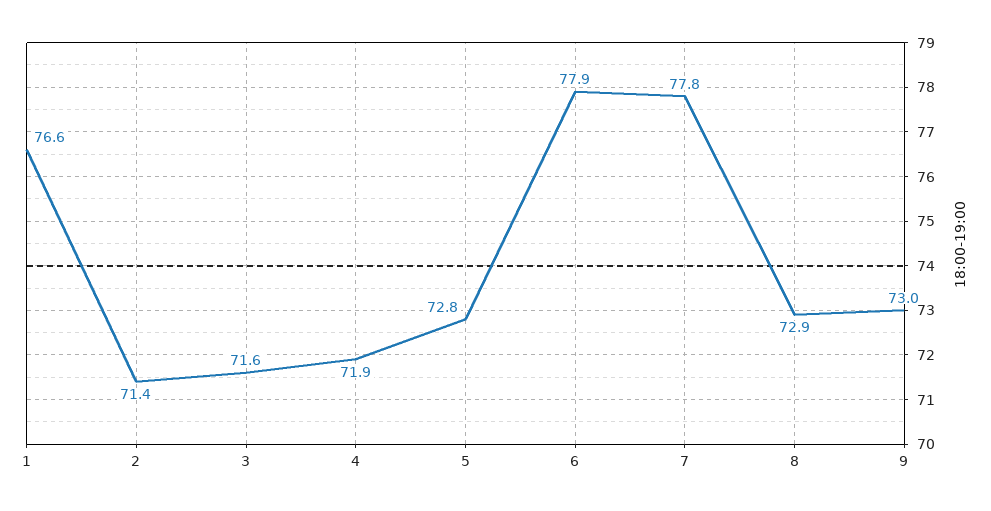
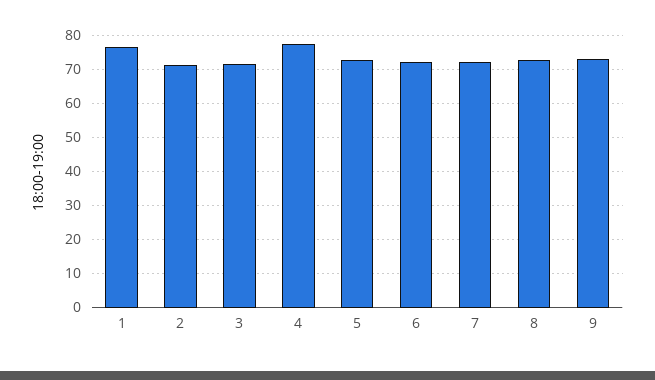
4: 71.9 -> 78
6: 77.9 -> 72
7: 77.8 -> 72

